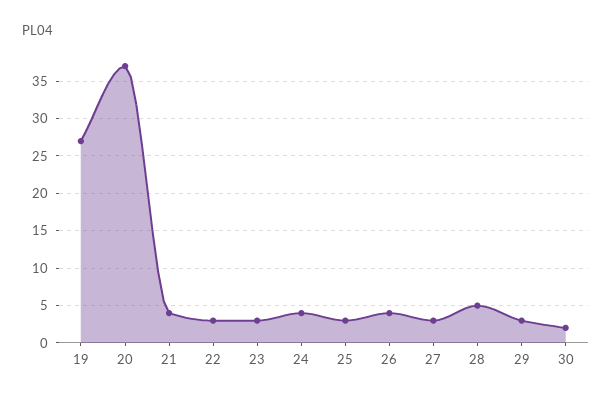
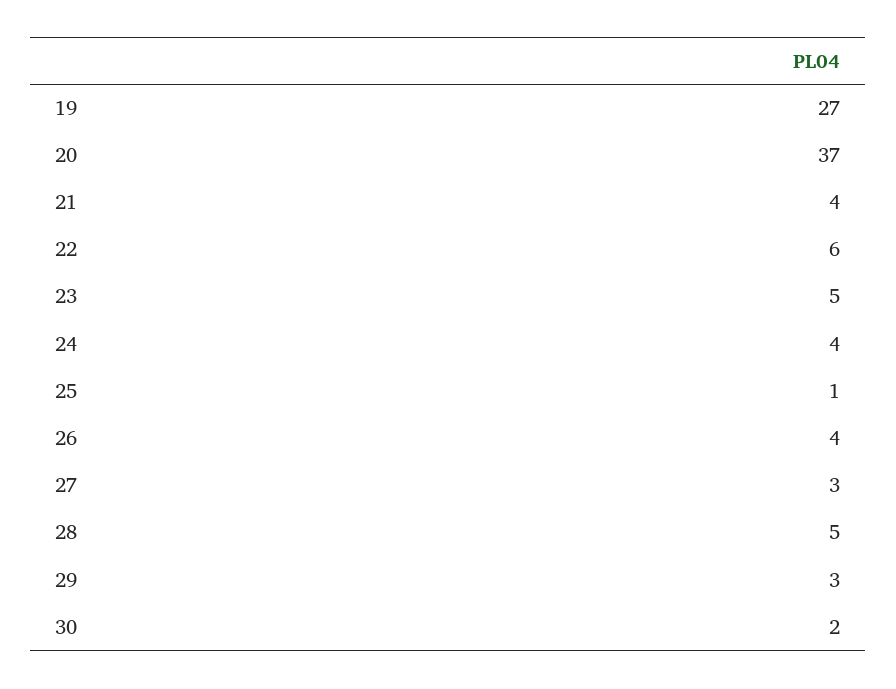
22: 3 -> 6
23: 3 -> 5
25: 3 -> 1

